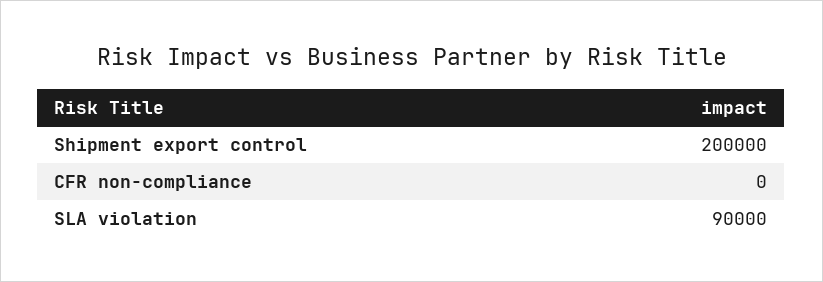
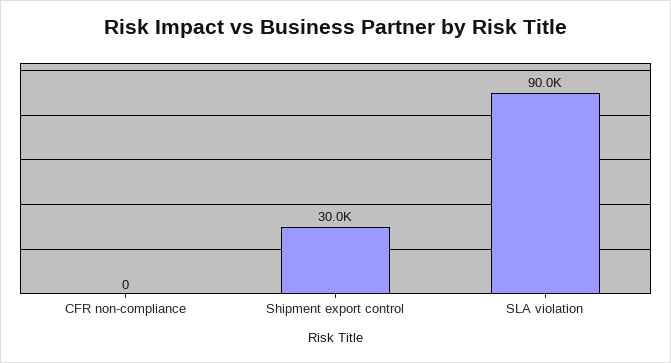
Shipment export control: 200000 -> 30000

